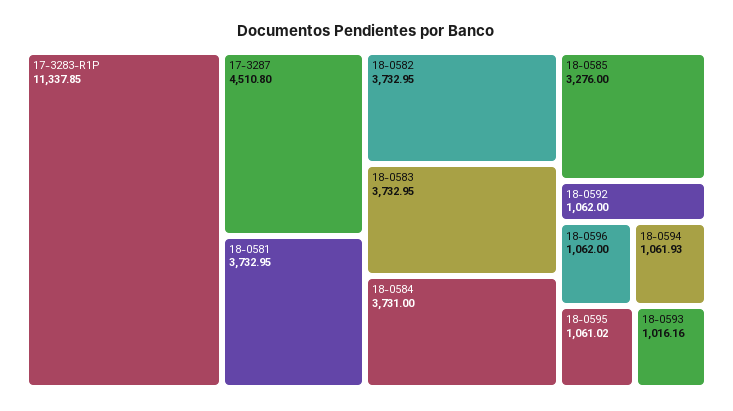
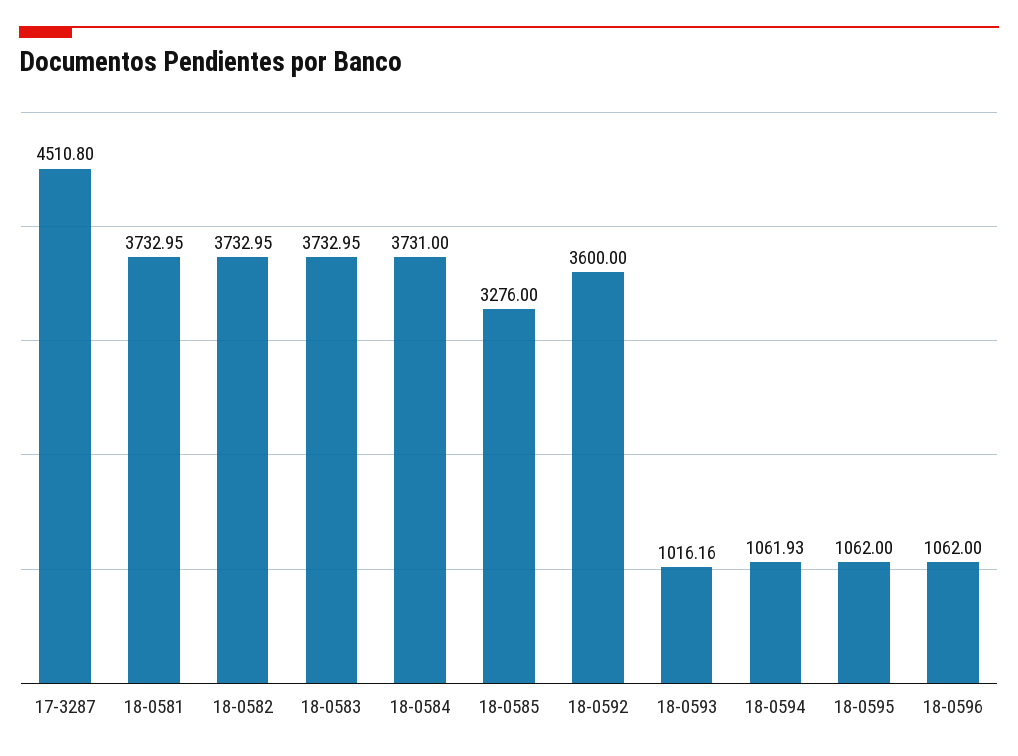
17-3283-R1P: 11337.85 -> none
18-0592: 1062 -> 3600
18-0595: 1061.02 -> 1062

